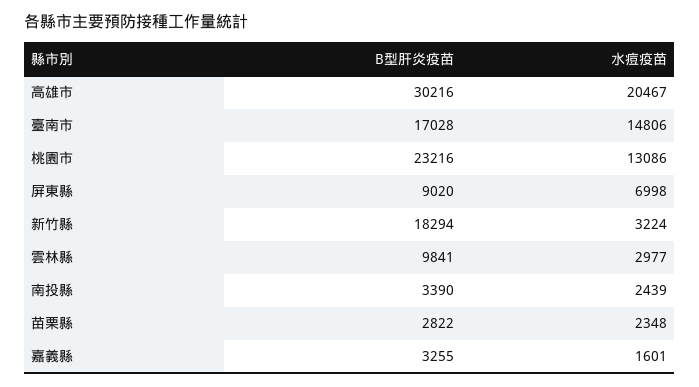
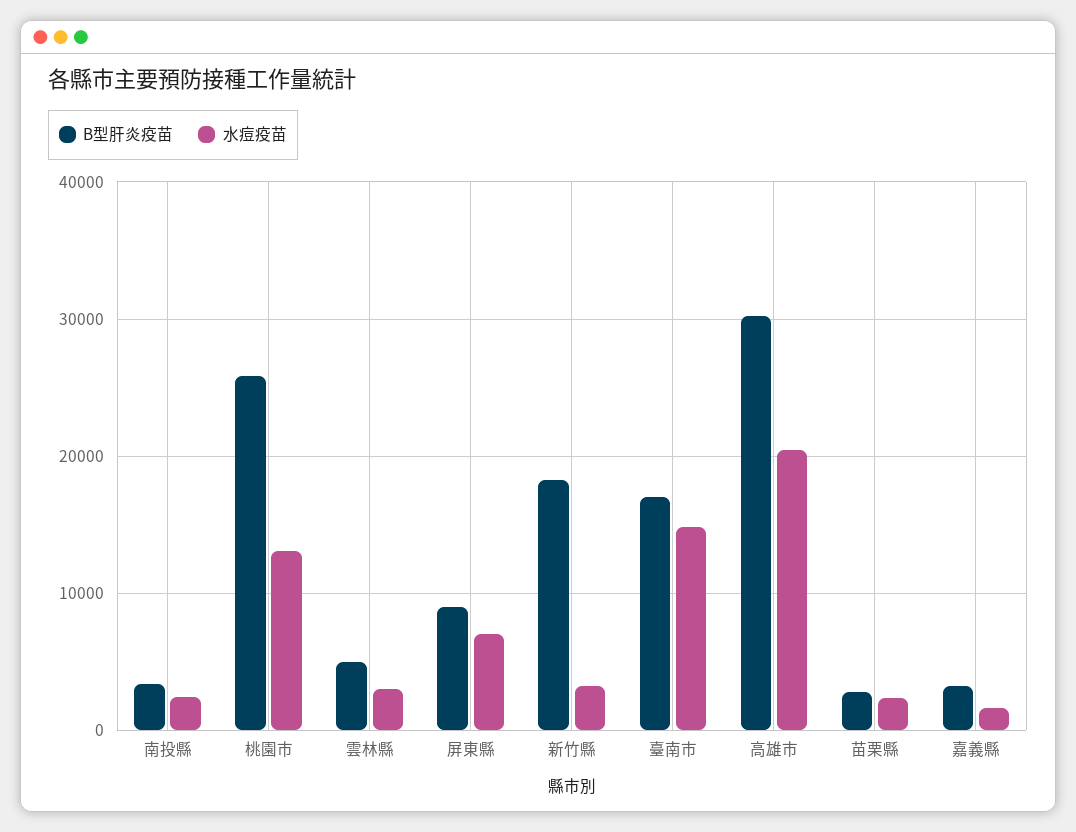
B型肝炎疫苗, 桃園市: 23216 -> 26000
B型肝炎疫苗, 雲林縣: 9841 -> 5000

